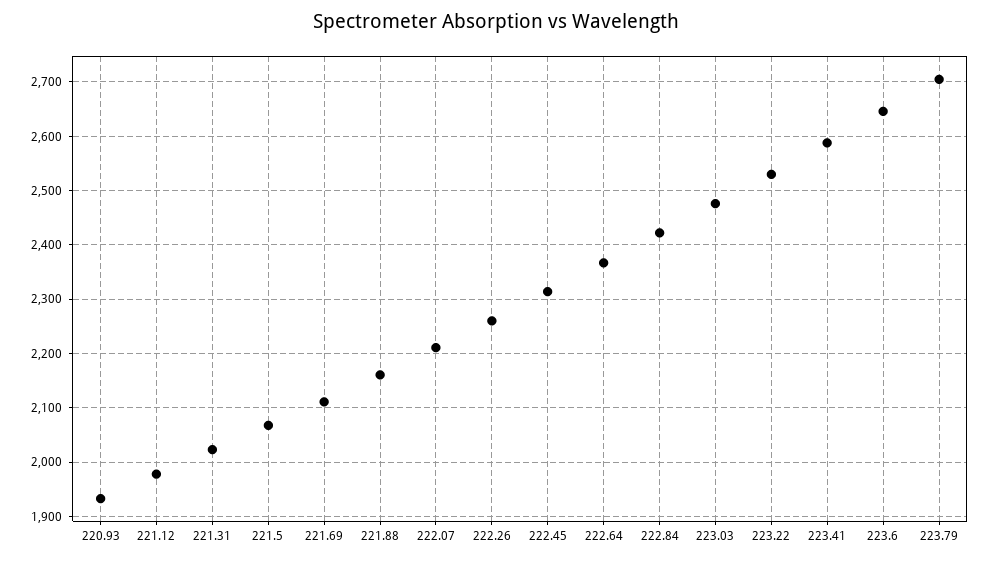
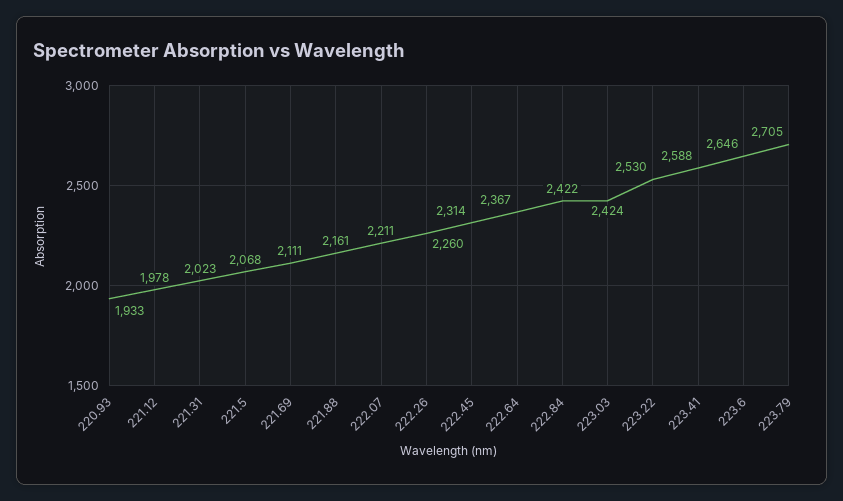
223.03: 2480 -> 2424

